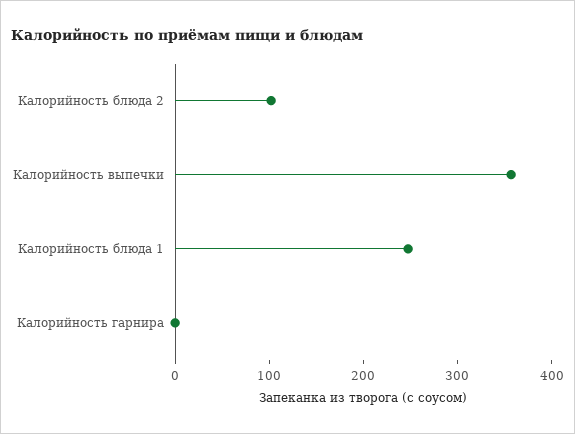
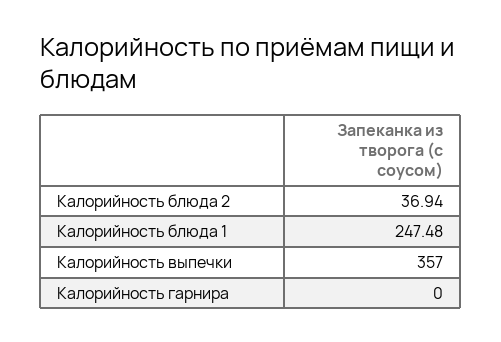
Калорийность блюда 2: 100 -> 36.94

